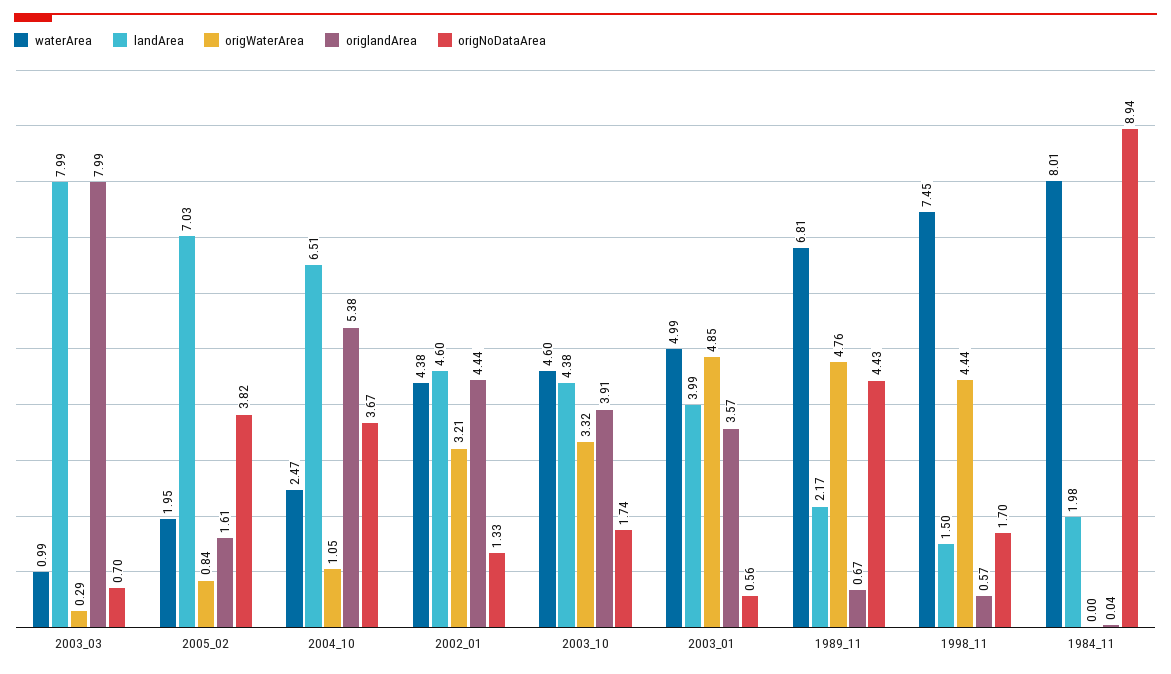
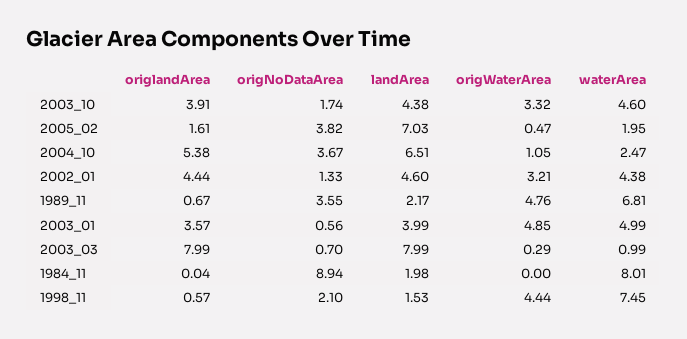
origWaterArea, 2005_02: 0.84 -> 0.47
origNoDataArea, 1989_11: 4.43 -> 3.55
landArea, 1998_11: 1.5 -> 1.53
origNoDataArea, 1998_11: 1.7 -> 2.1

